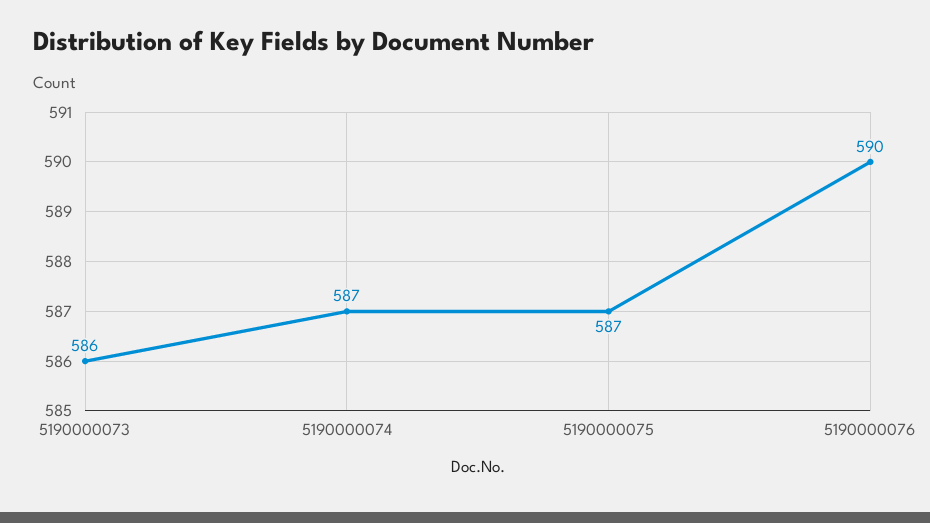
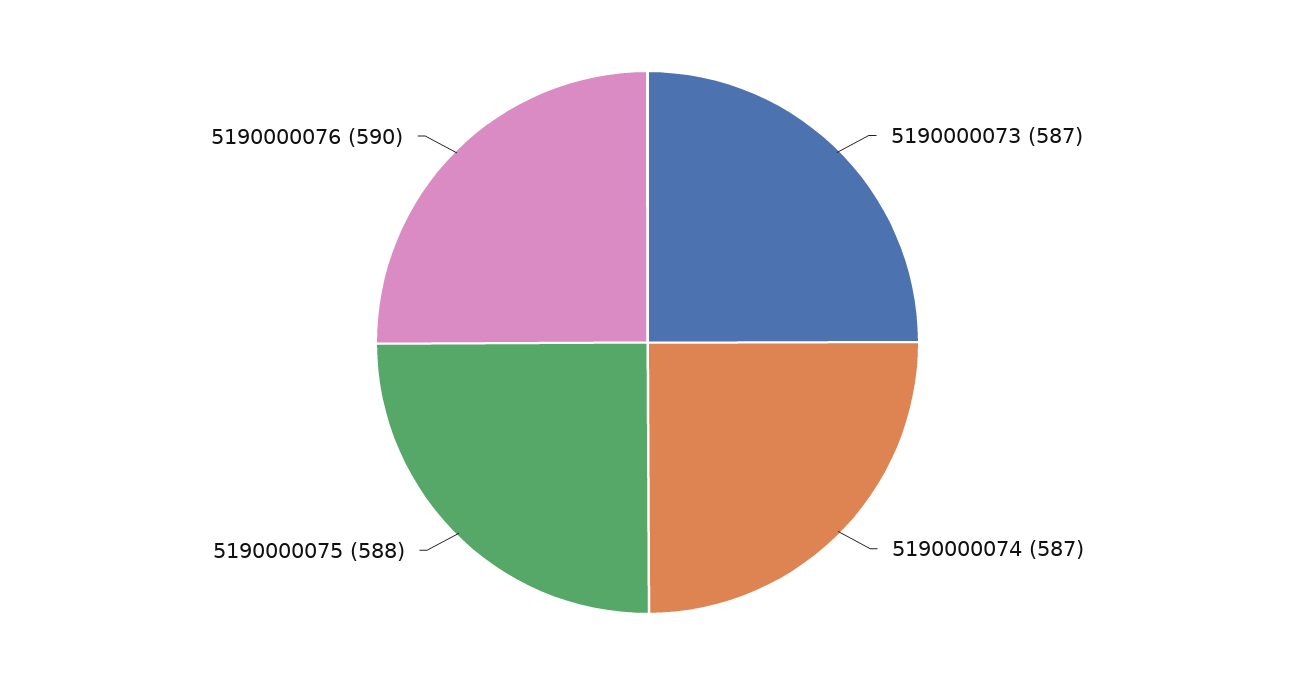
5190000073: 586 -> 587
5190000075: 587 -> 588

